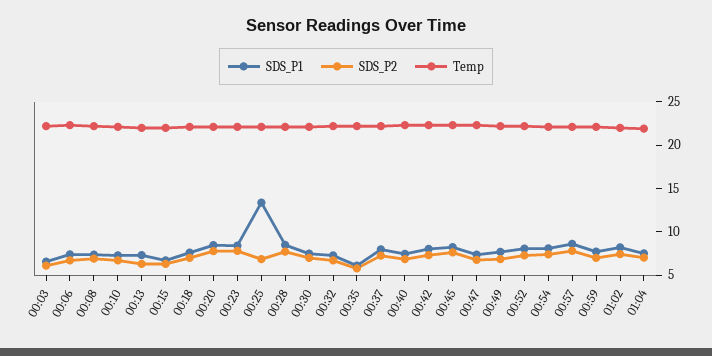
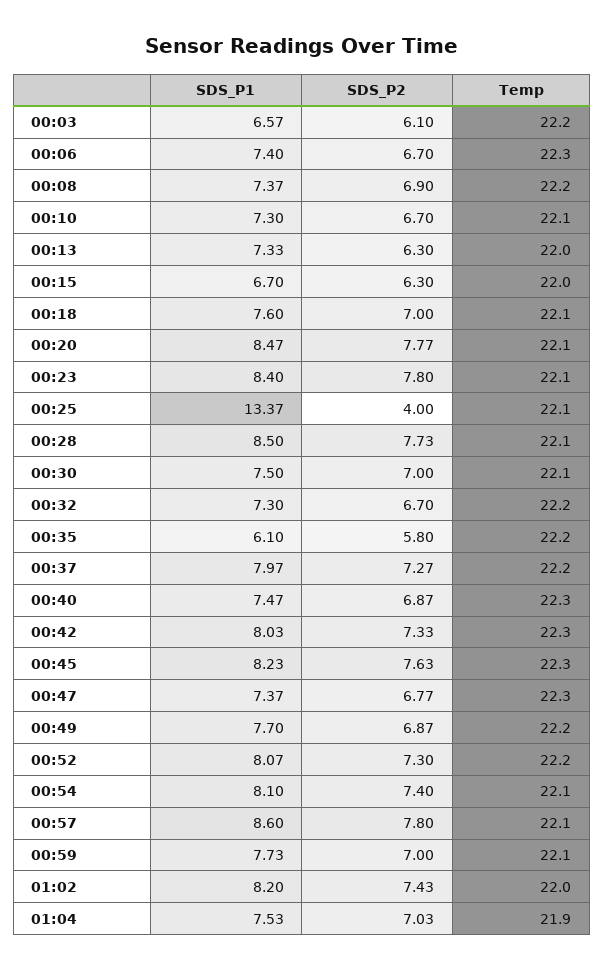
SDS_P2, 00:25: 7 -> 4

